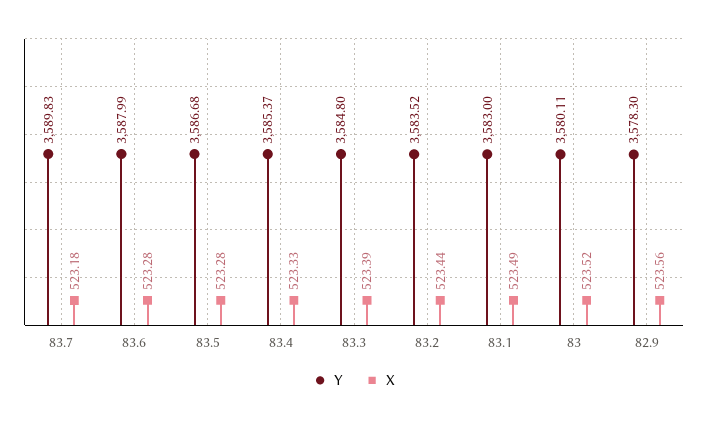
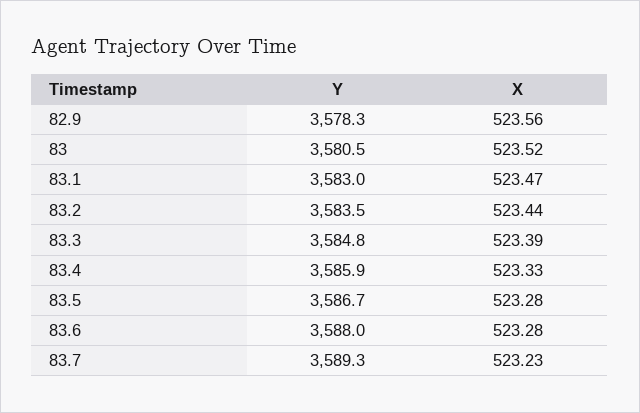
Y, 83.7: 3589.83 -> 3589.3
X, 83.7: 523.18 -> 523.23
Y, 83.4: 3585.37 -> 3585.9
X, 83.1: 523.49 -> 523.47
Y, 83: 3580.11 -> 3580.5

